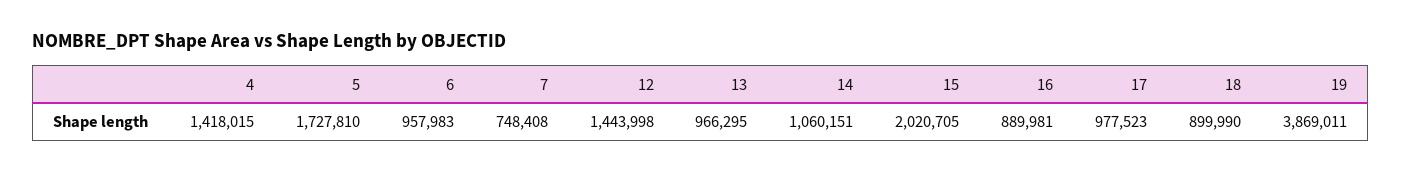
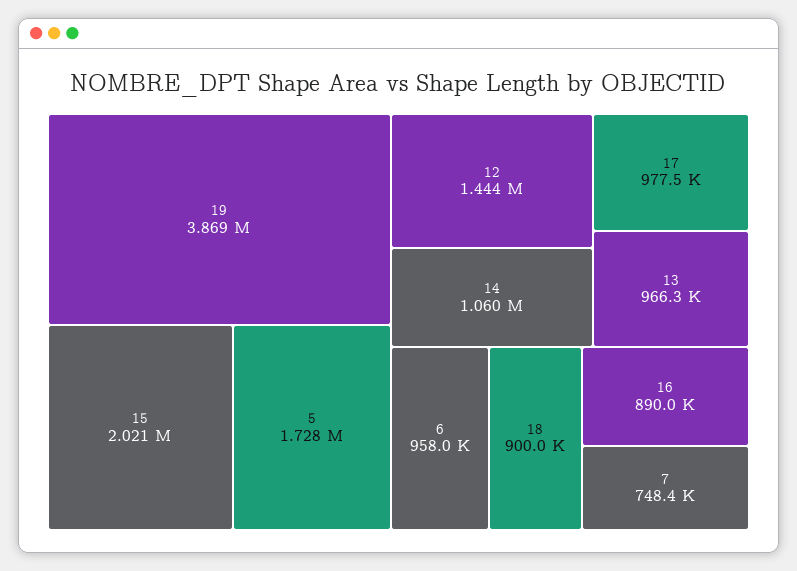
4: 1418015 -> none

